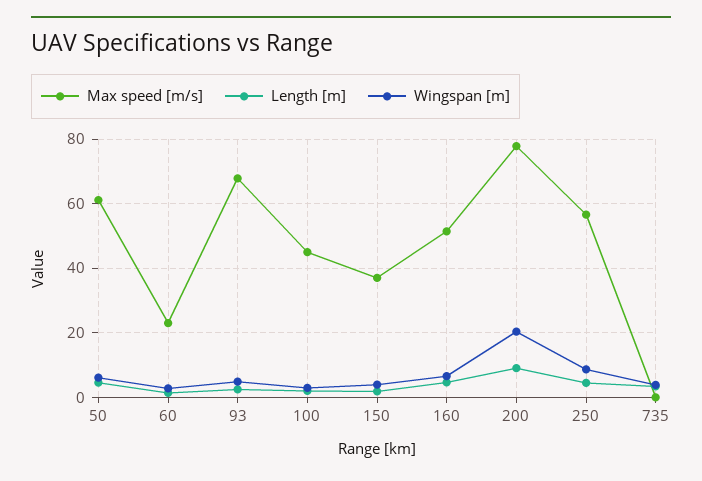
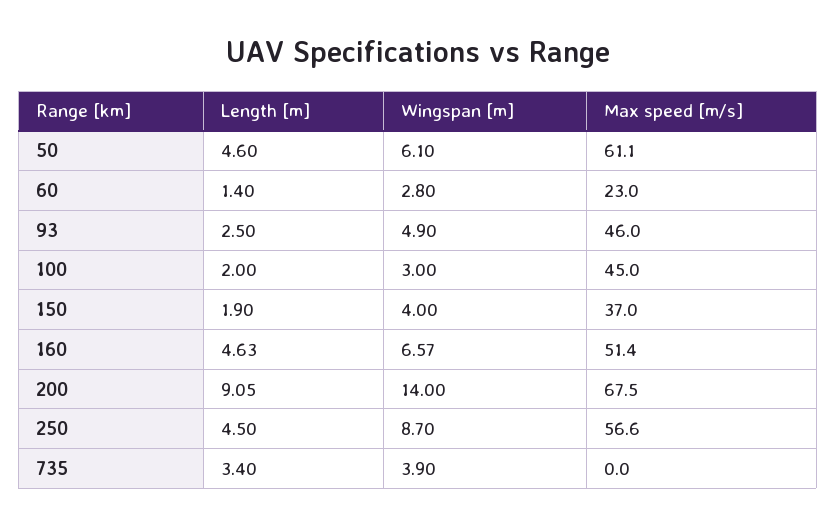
Max speed [m/s], 93: 68 -> 46
Max speed [m/s], 200: 78 -> 67.5
Wingspan [m], 200: 20 -> 14

